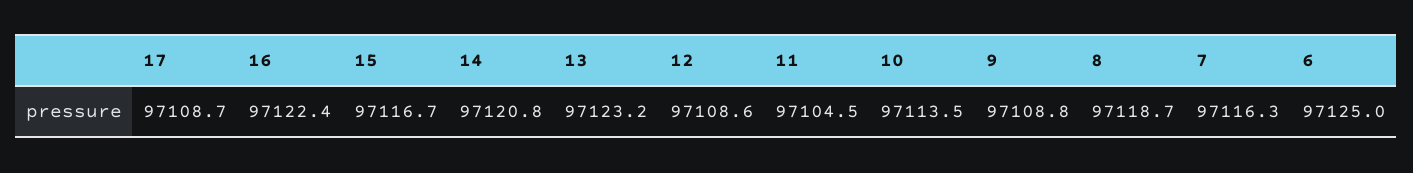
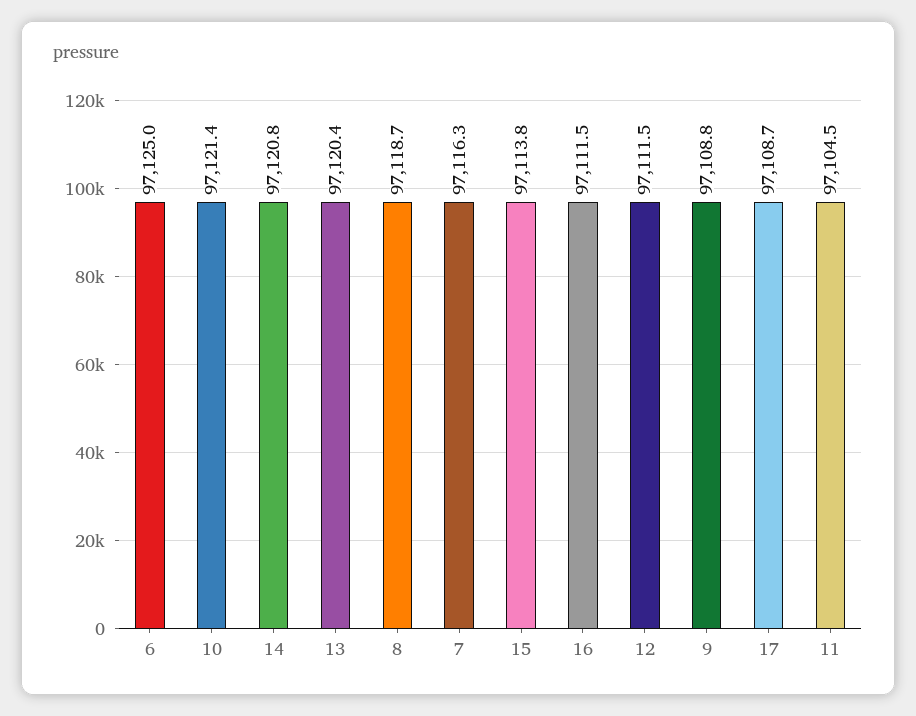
16: 97122.4 -> 97111.5
15: 97116.7 -> 97113.8
13: 97123.2 -> 97120.4
12: 97108.6 -> 97111.5
10: 97113.5 -> 97121.4

